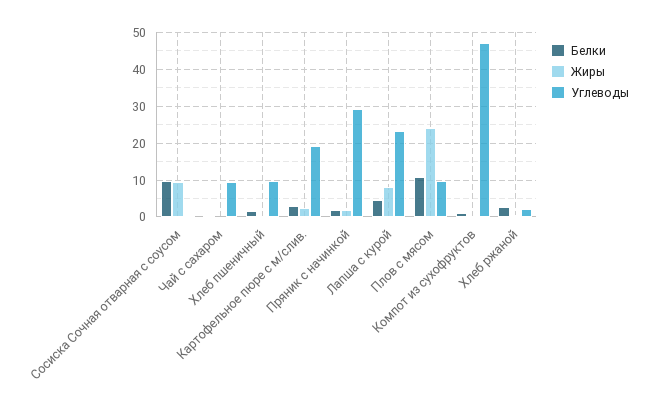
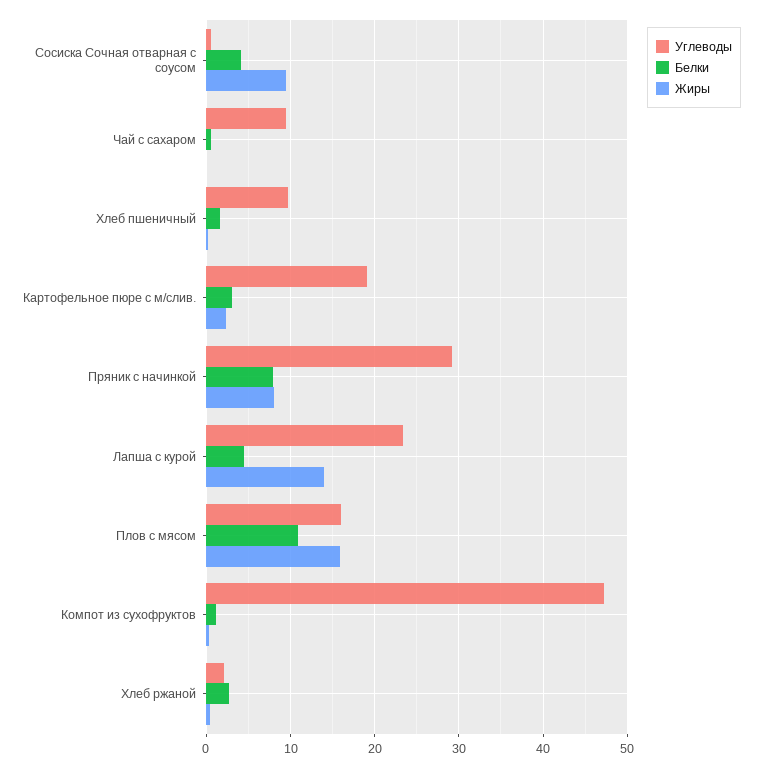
Белки, Сосиска Сочная отварная с соусом: 10 -> 4
Белки, Пряник с начинкой: 2 -> 8
Жиры, Пряник с начинкой: 2 -> 8
Жиры, Лапша с курой: 8 -> 14
Жиры, Плов с мясом: 24 -> 16
Углеводы, Плов с мясом: 10 -> 16

